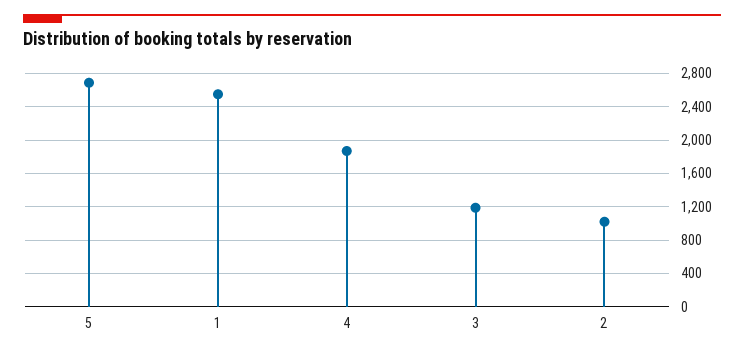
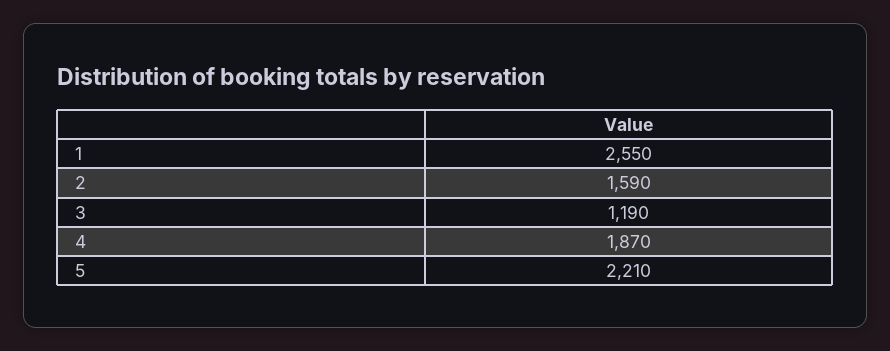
5: 2700 -> 2210
2: 1000 -> 1590

